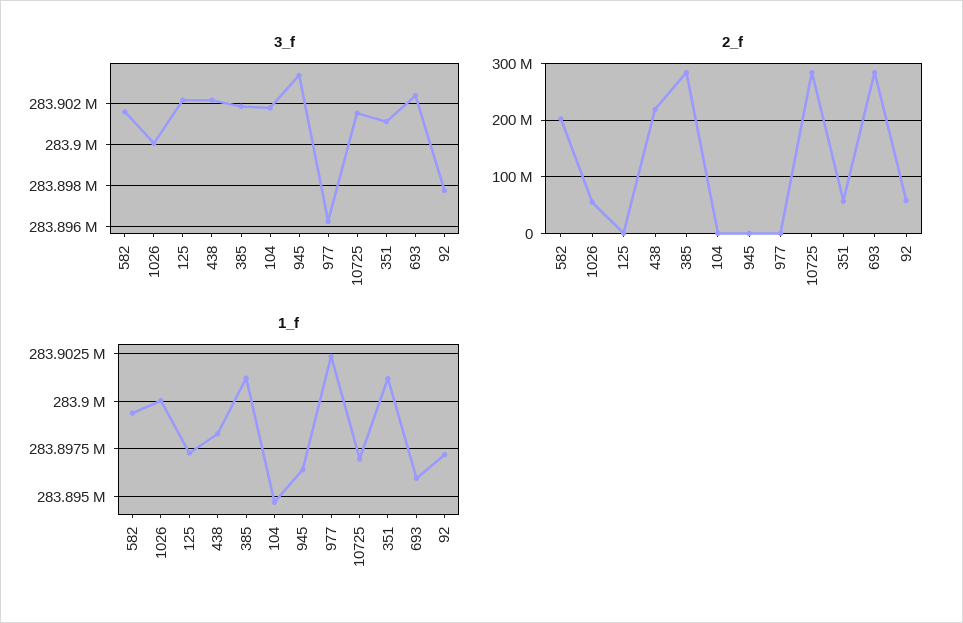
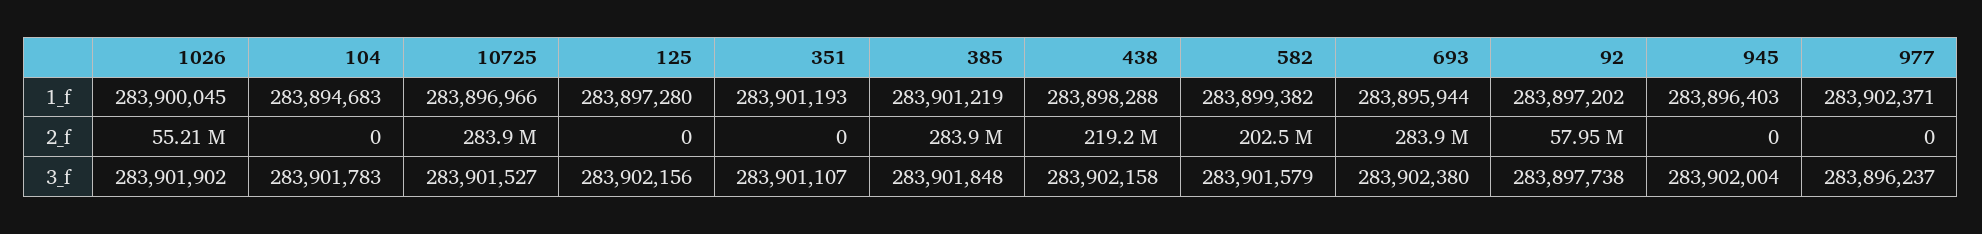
3_f, 1026: 283900000 -> 283901902
3_f, 945: 283903500 -> 283902004
2_f, 351: 60000000 -> 0

